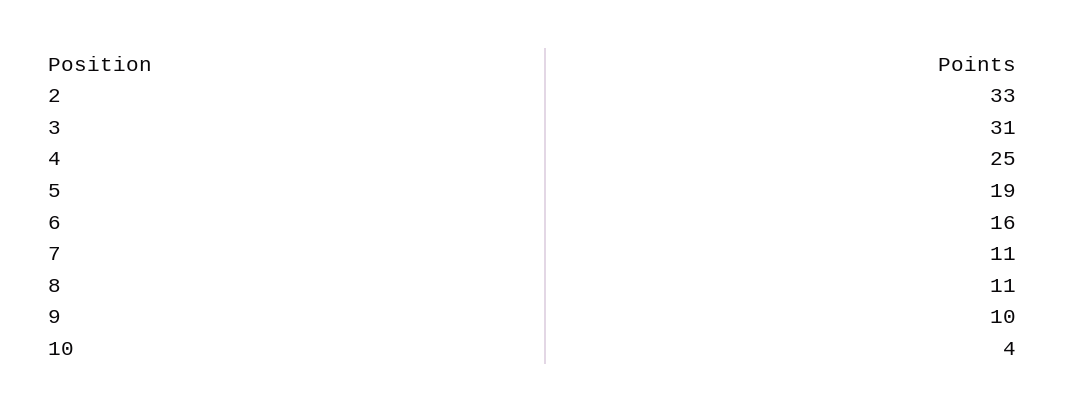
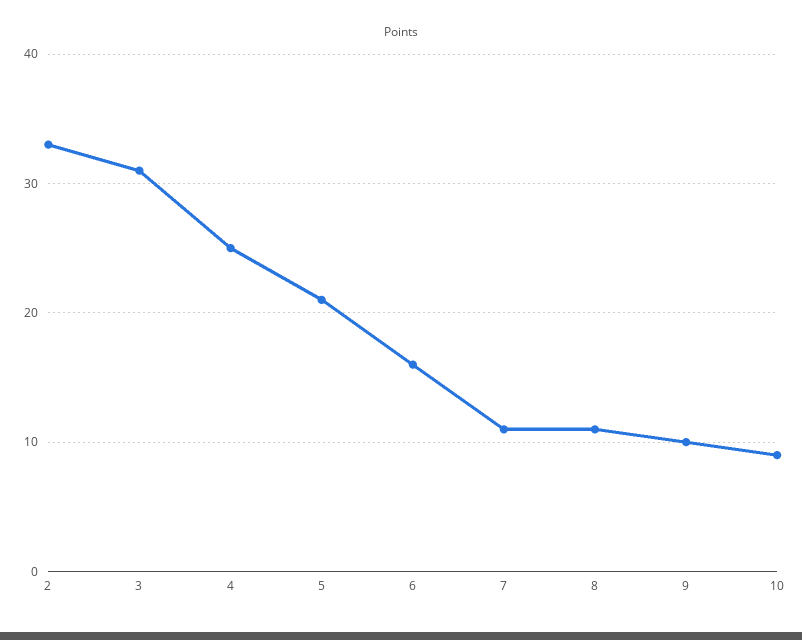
5: 19 -> 21
10: 4 -> 9

